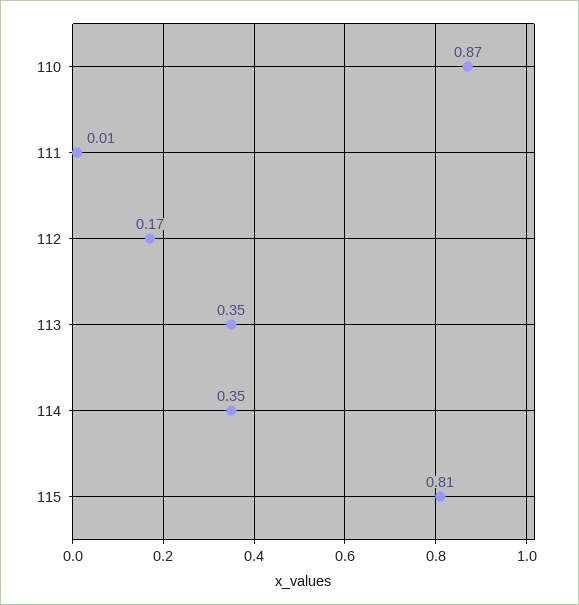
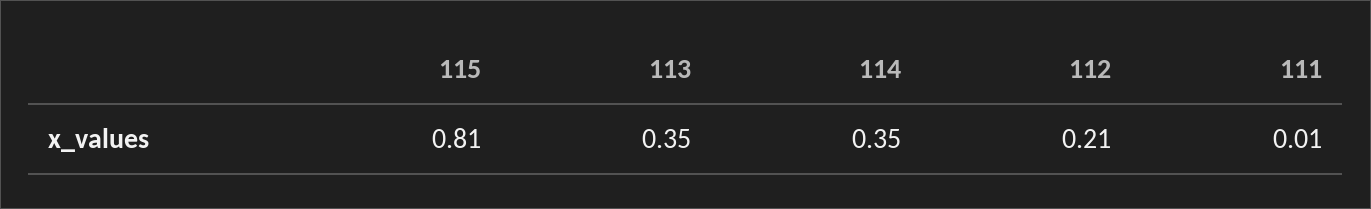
110: 0.87 -> none
112: 0.17 -> 0.21

